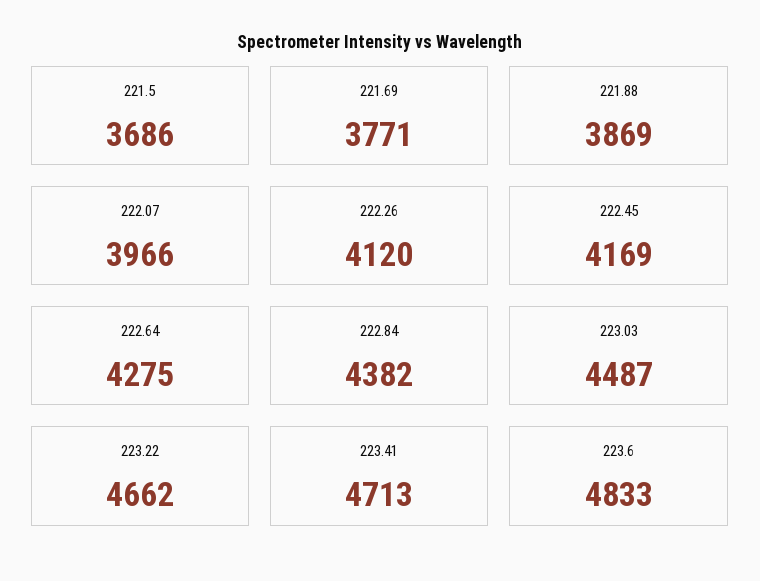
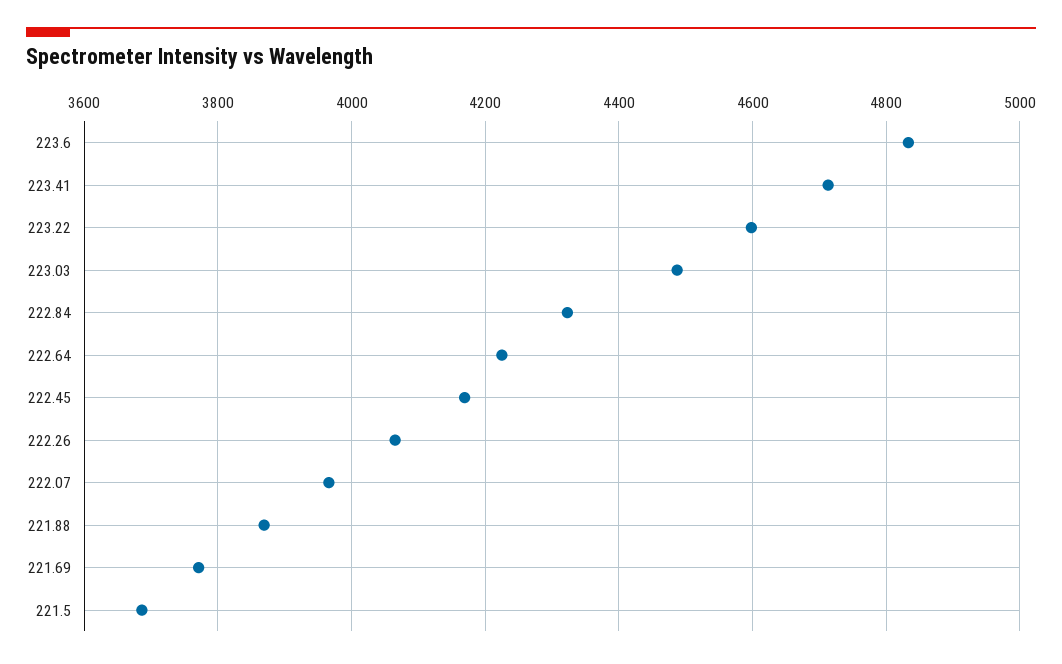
222.26: 4120 -> 4060
222.64: 4275 -> 4220
222.84: 4382 -> 4320
223.22: 4662 -> 4600

